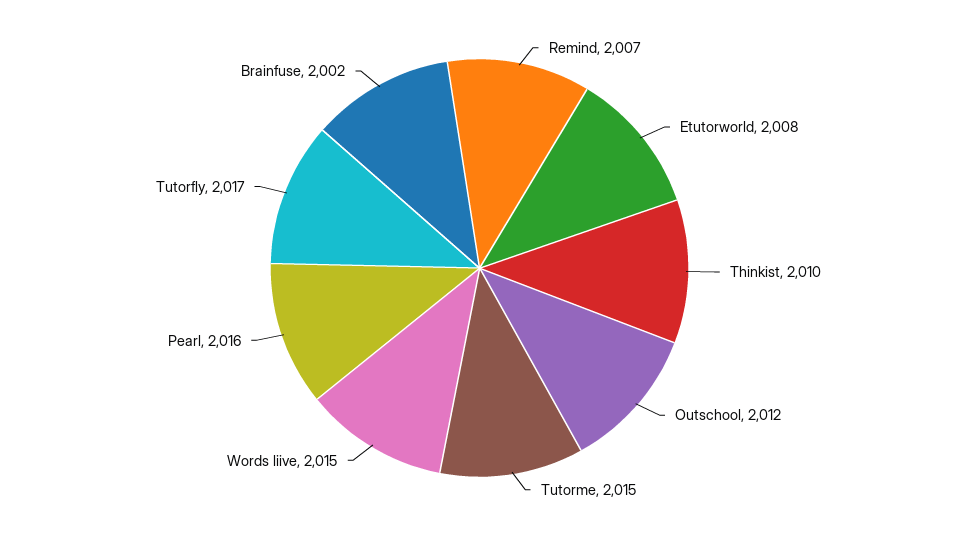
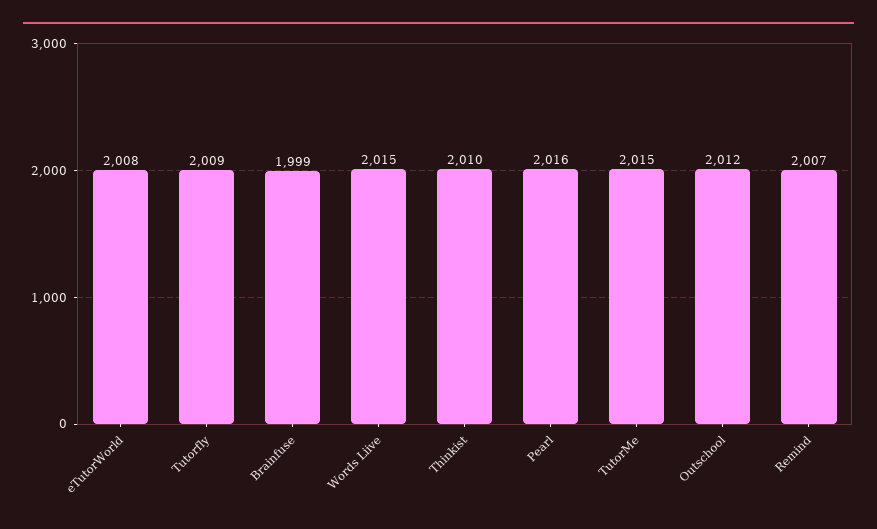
Tutorfly: 2017 -> 2009
Brainfuse: 2002 -> 1999

